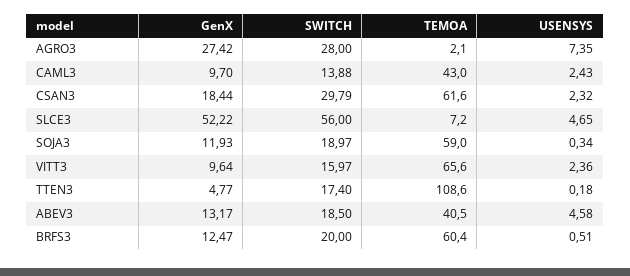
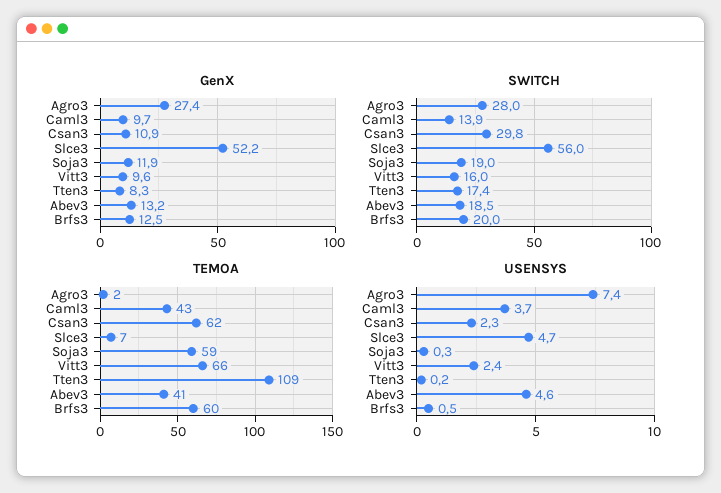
USENSYS, CAML3: 2.43 -> 3.7
GenX, CSAN3: 18.44 -> 10.9
GenX, TTEN3: 4.77 -> 8.3

